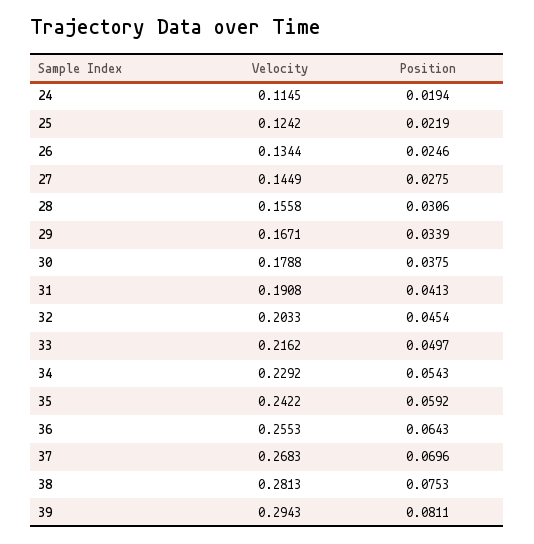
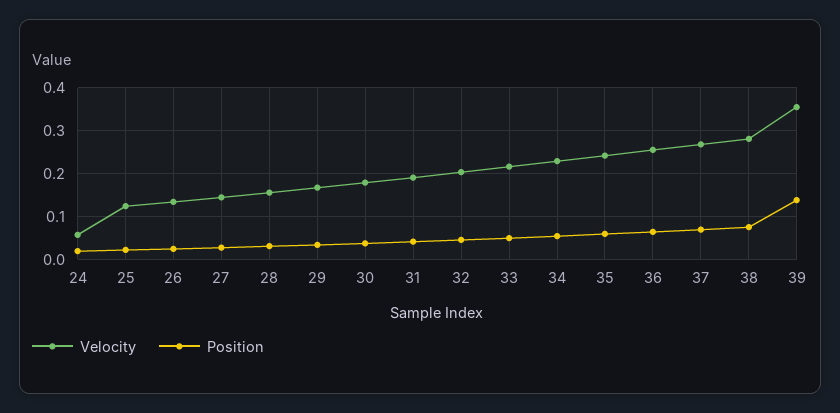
Velocity, 24: 0.1145 -> 0.06
Velocity, 39: 0.2943 -> 0.36
Position, 39: 0.0811 -> 0.14

